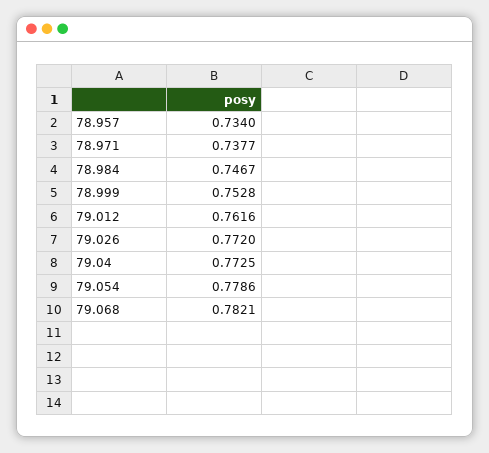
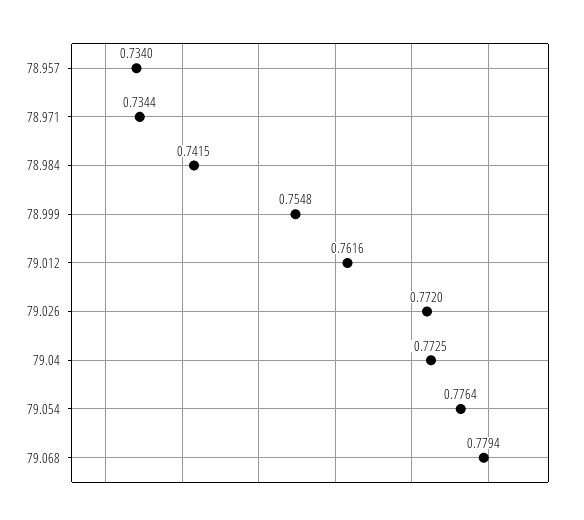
78.971: 0.7377 -> 0.7344
78.984: 0.7467 -> 0.7415
78.999: 0.7528 -> 0.7548
79.054: 0.7786 -> 0.7764
79.068: 0.7821 -> 0.7794

